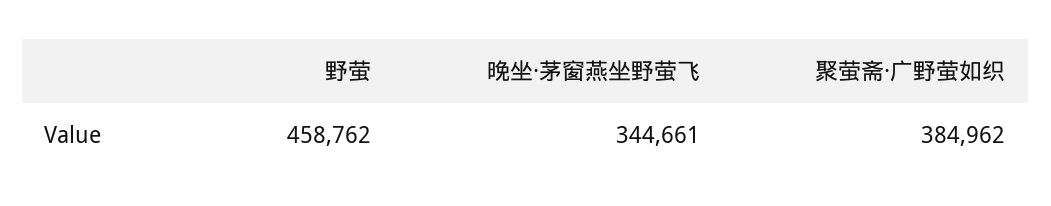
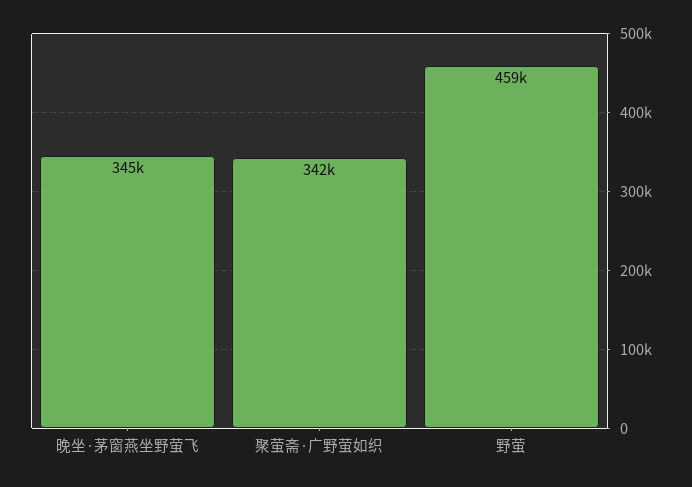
聚萤斋·广野萤如织: 384962 -> 342000

